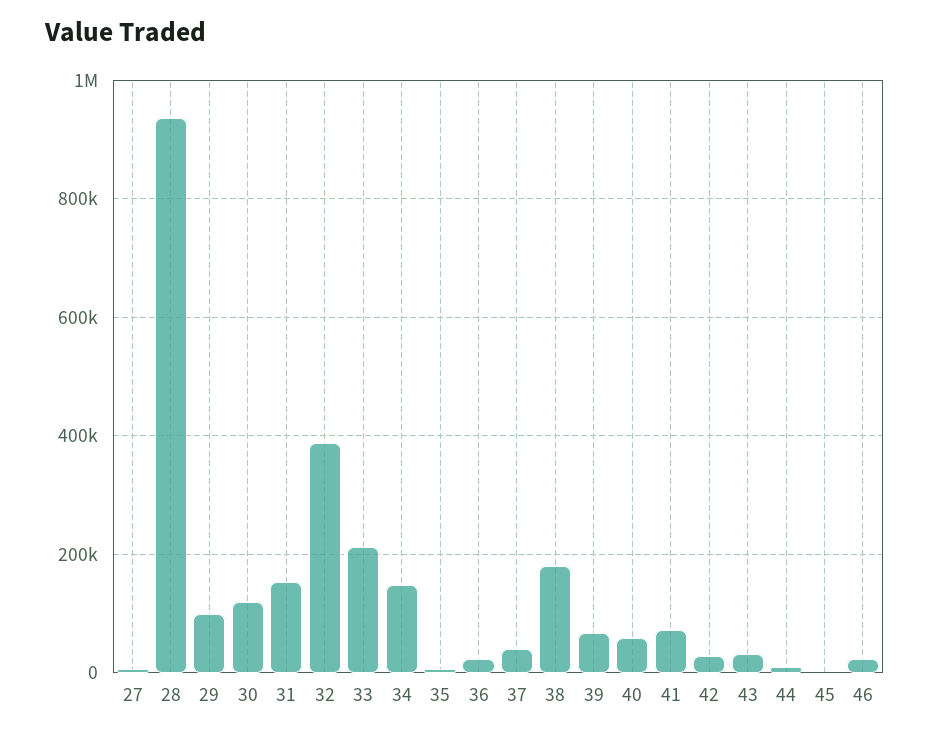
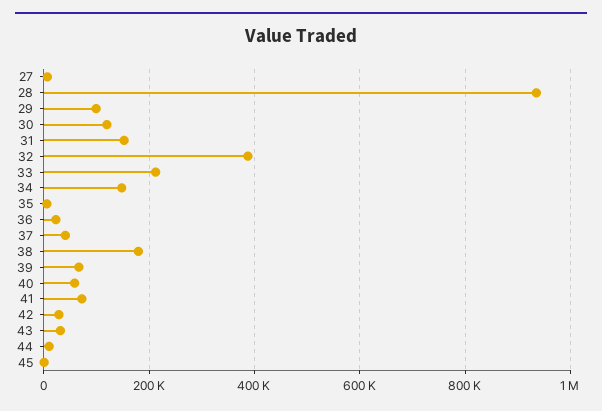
46: 20000 -> none

